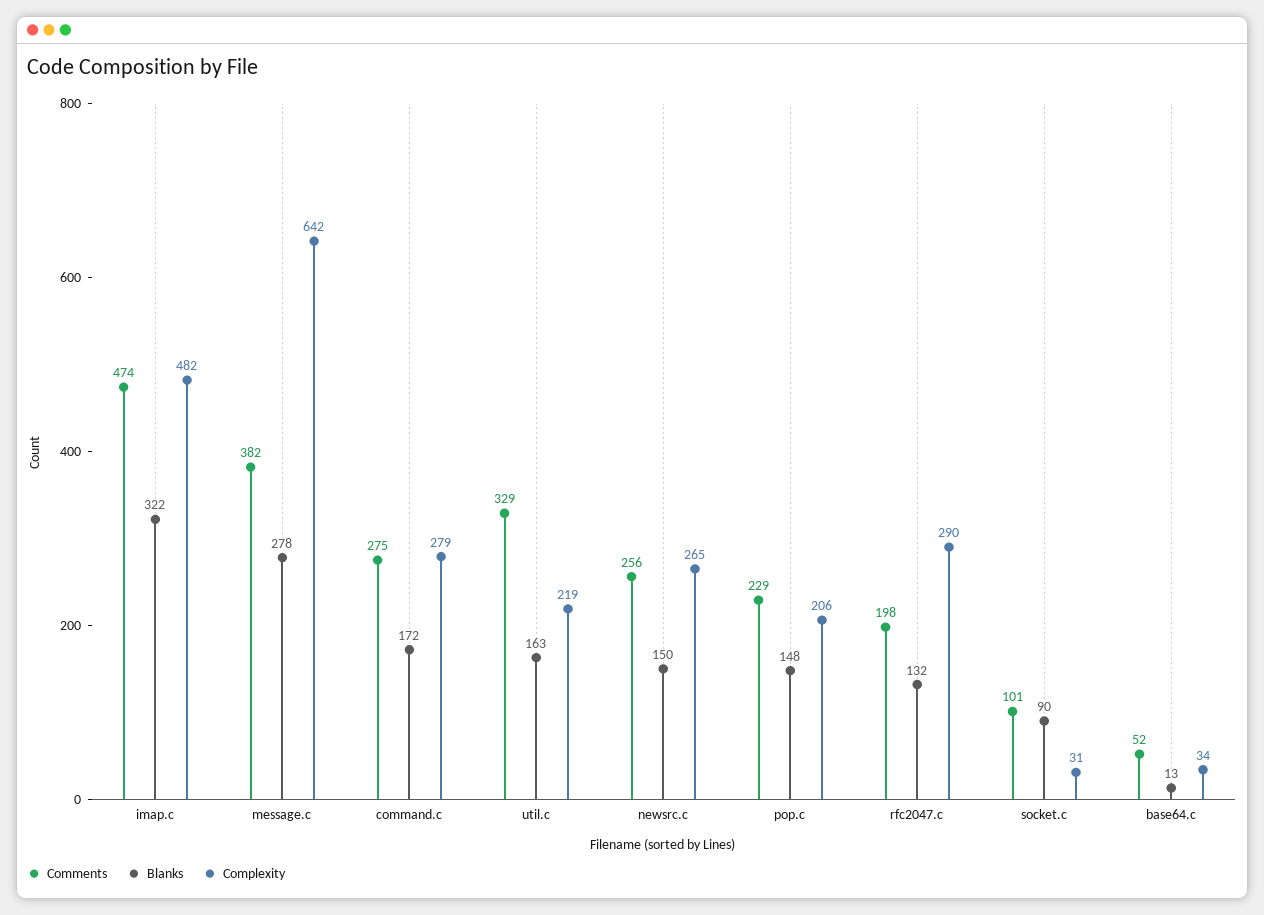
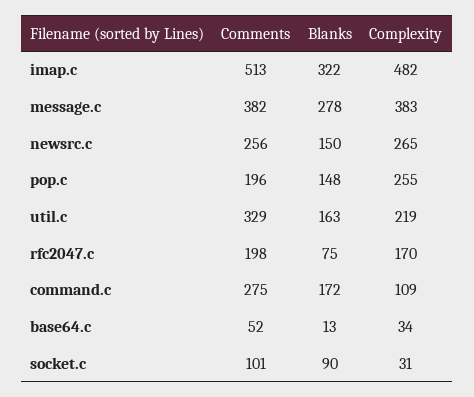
Comments, imap.c: 474 -> 513
Complexity, message.c: 642 -> 383
Complexity, command.c: 279 -> 109
Comments, pop.c: 229 -> 196
Complexity, pop.c: 206 -> 255
Blanks, rfc2047.c: 132 -> 75
Complexity, rfc2047.c: 290 -> 170

